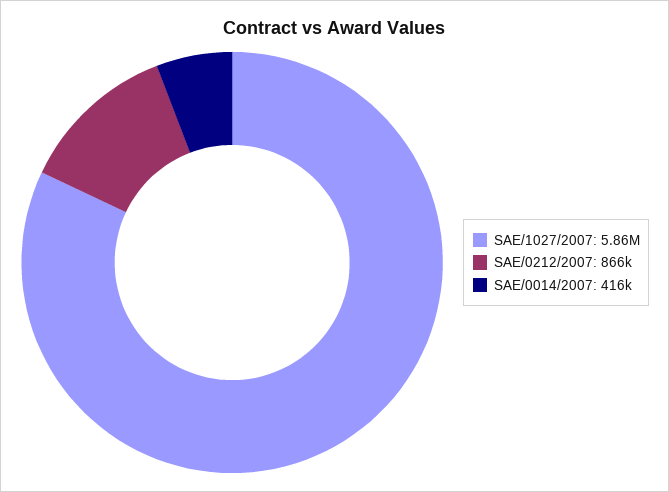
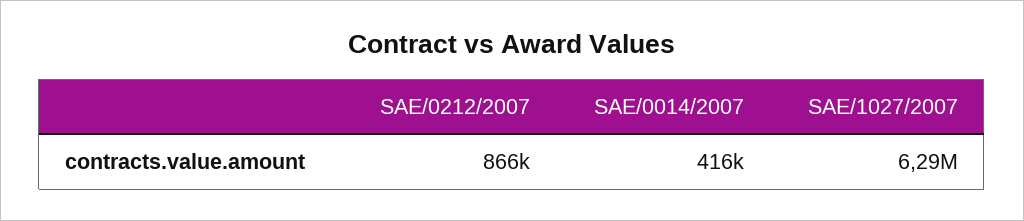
SAE/1027/2007: 5860000 -> 6290000

